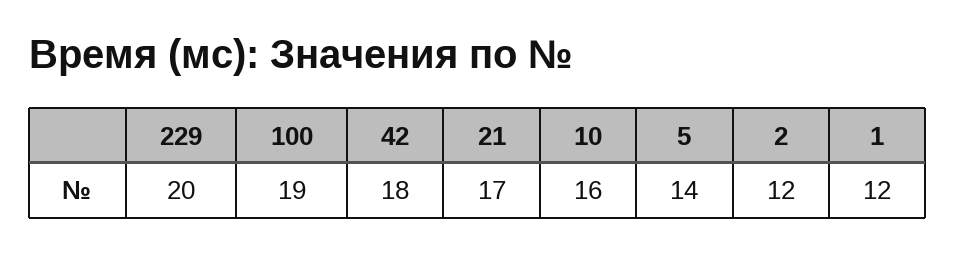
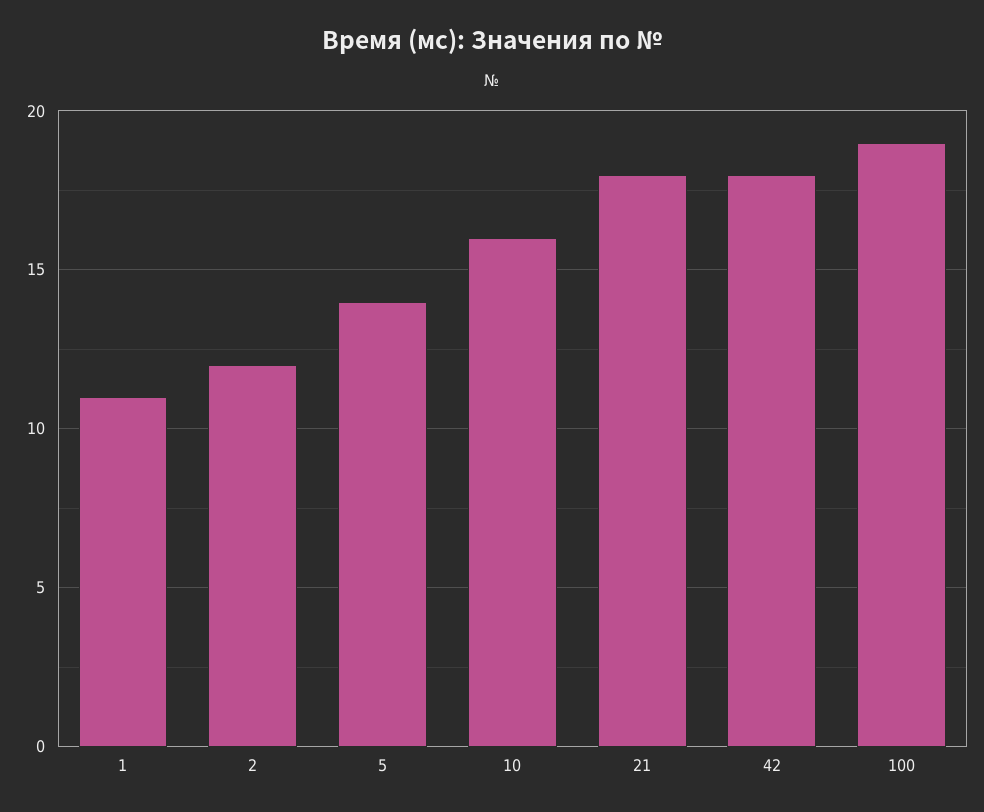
229: 20 -> none
21: 17 -> 18
1: 12 -> 11

